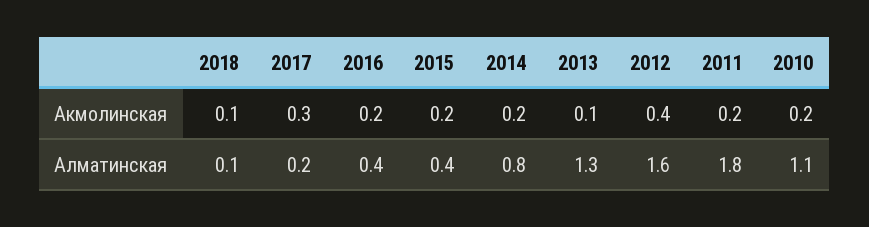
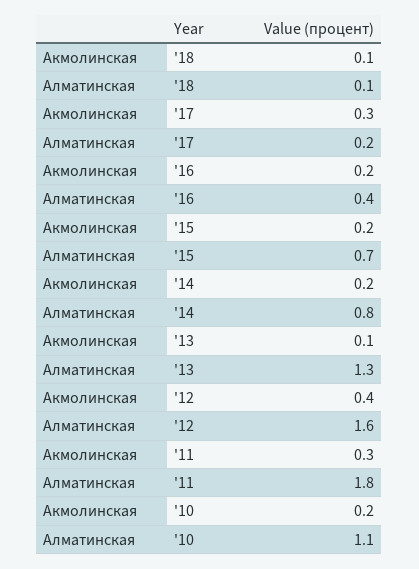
2011, Акмолинская: 0.2 -> 0.3
2015, Алматинская: 0.4 -> 0.7

